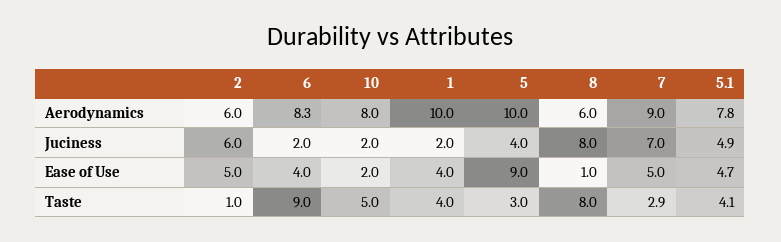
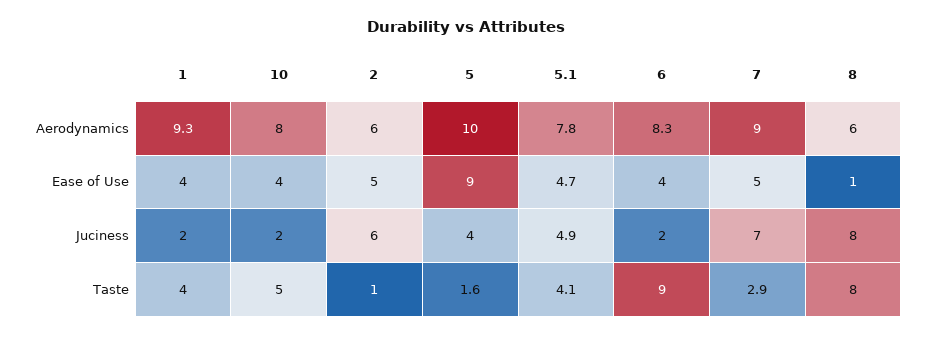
1, Aerodynamics: 10 -> 9.3
10, Ease of Use: 2 -> 4
5, Taste: 3 -> 1.6

